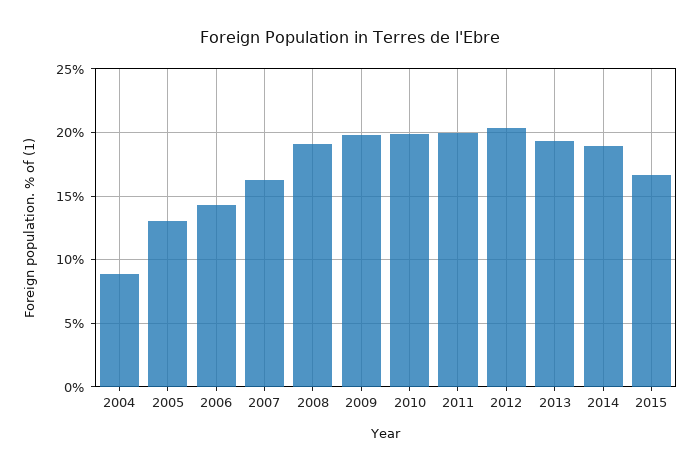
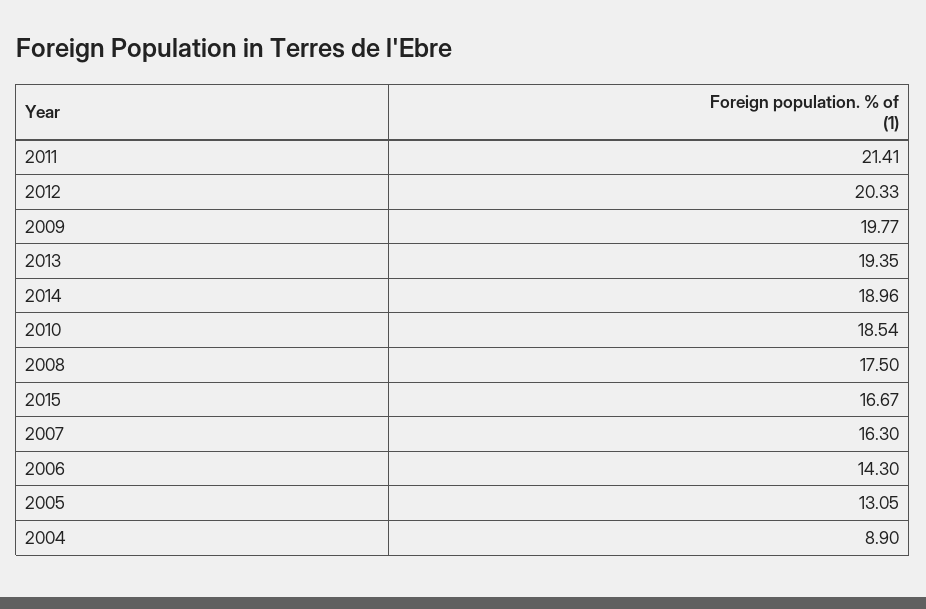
2008: 19 -> 17.5
2010: 20 -> 18.54
2011: 20 -> 21.41

